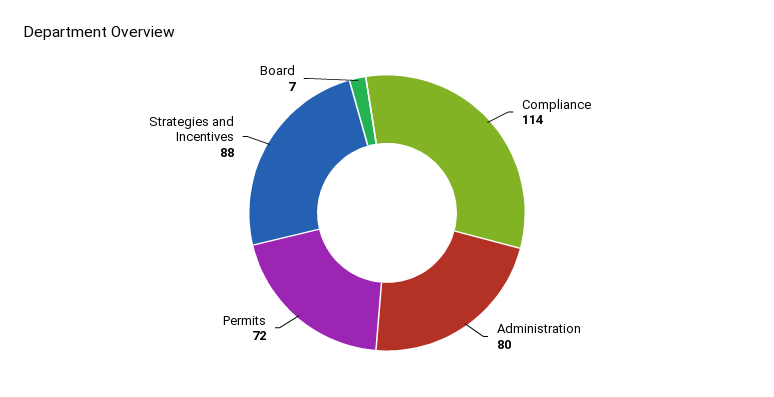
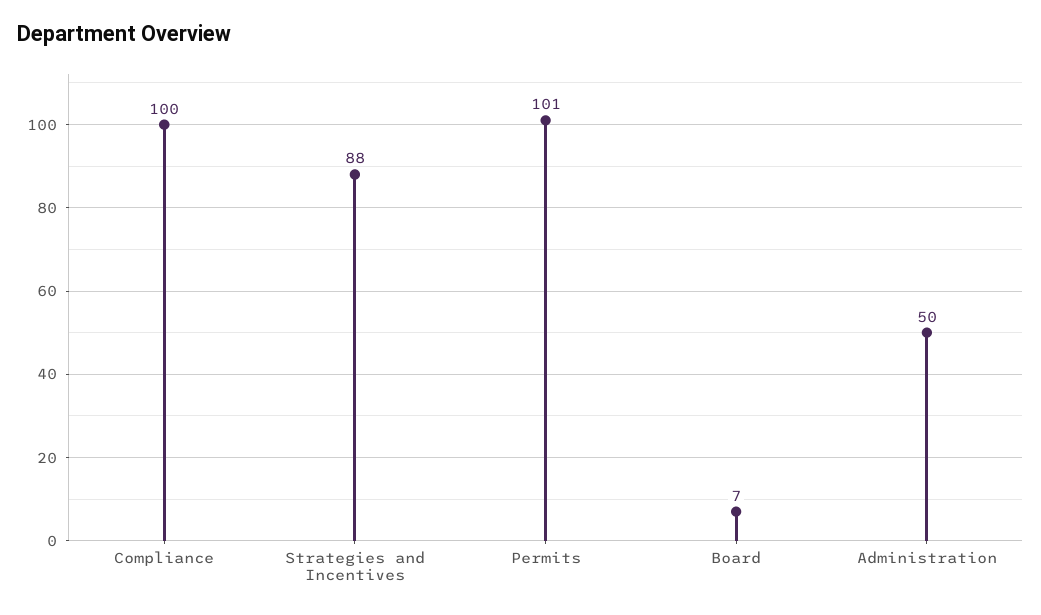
Compliance: 114 -> 100
Administration: 80 -> 50
Permits: 72 -> 101

